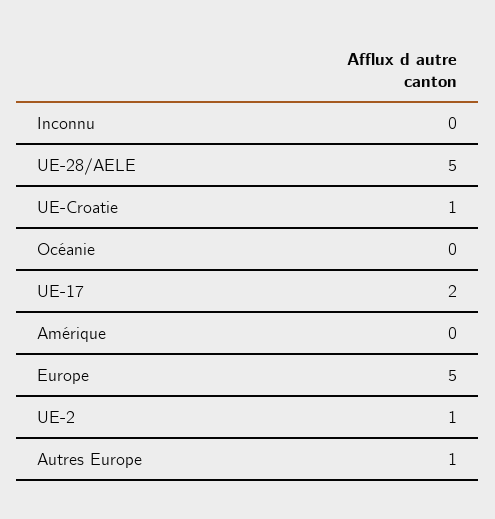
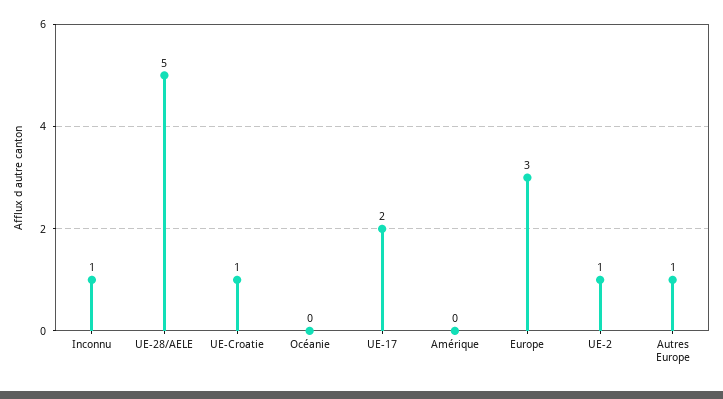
Inconnu: 0 -> 1
Europe: 5 -> 3

